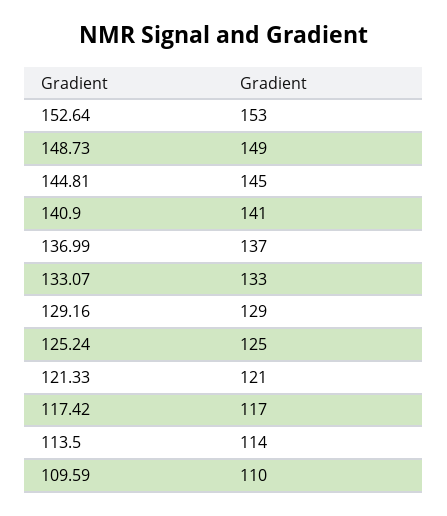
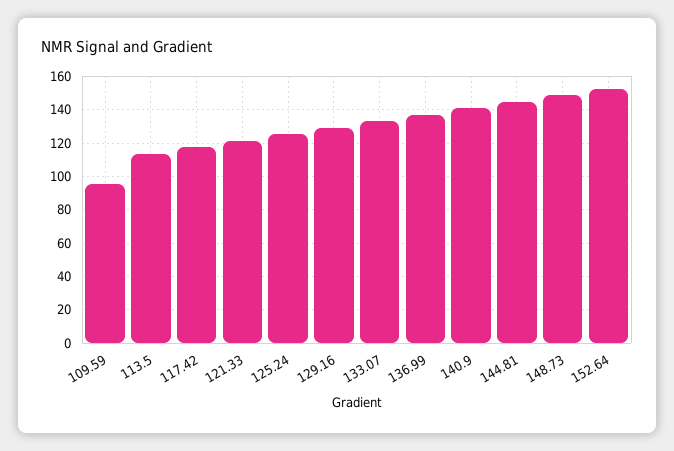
109.59: 110 -> 95

